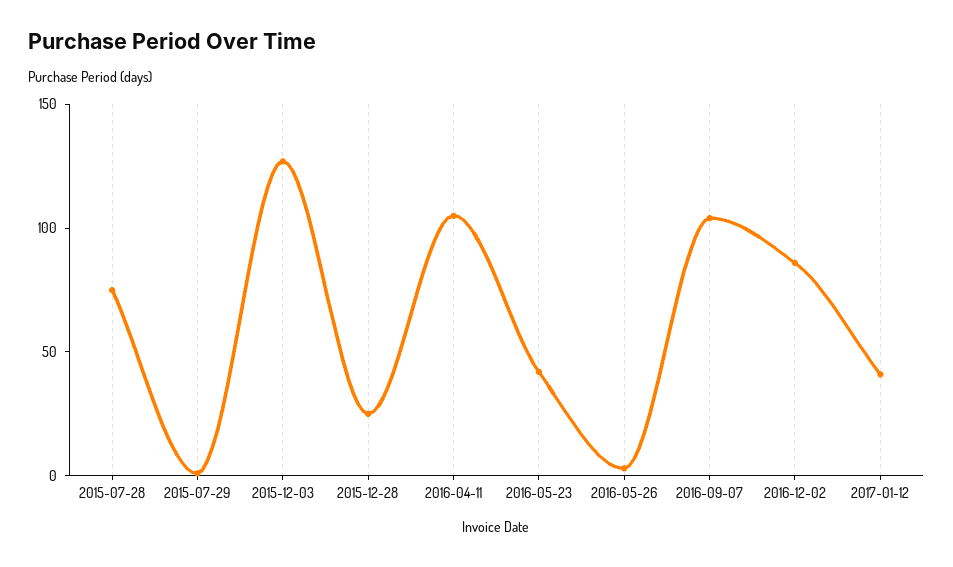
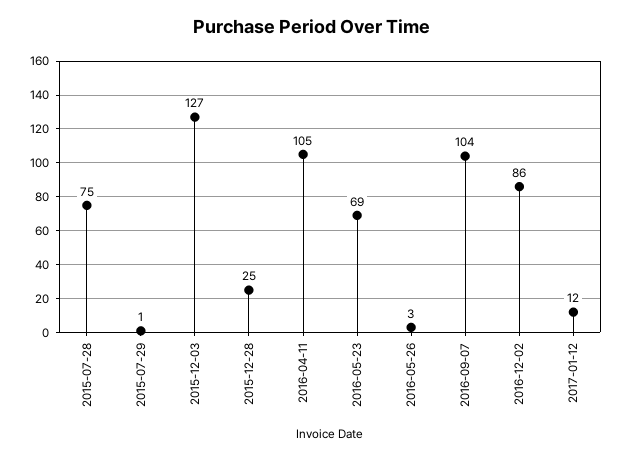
2016-05-23: 40 -> 69
2017-01-12: 40 -> 12

